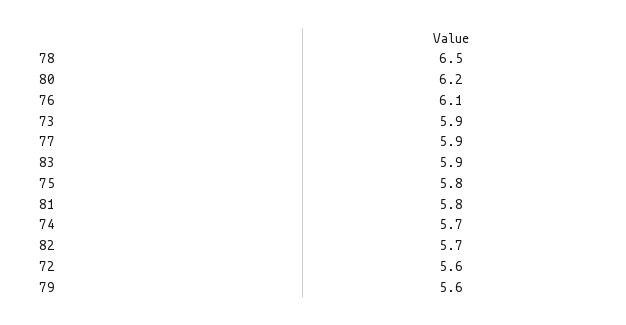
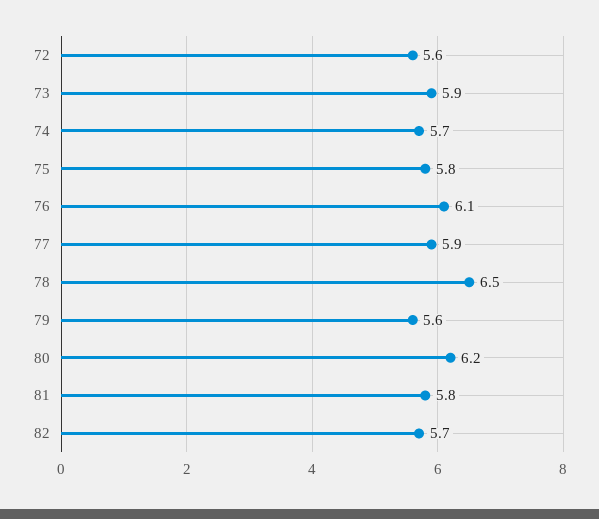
83: 5.9 -> none

